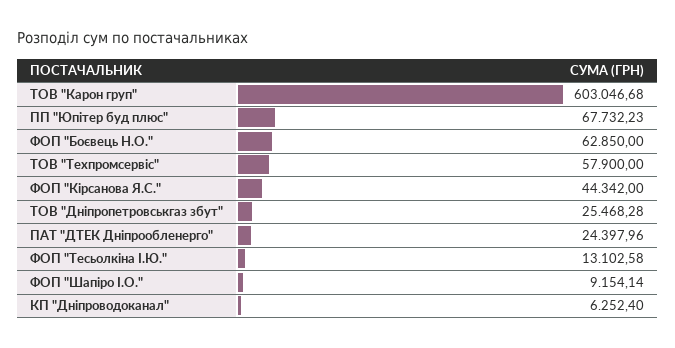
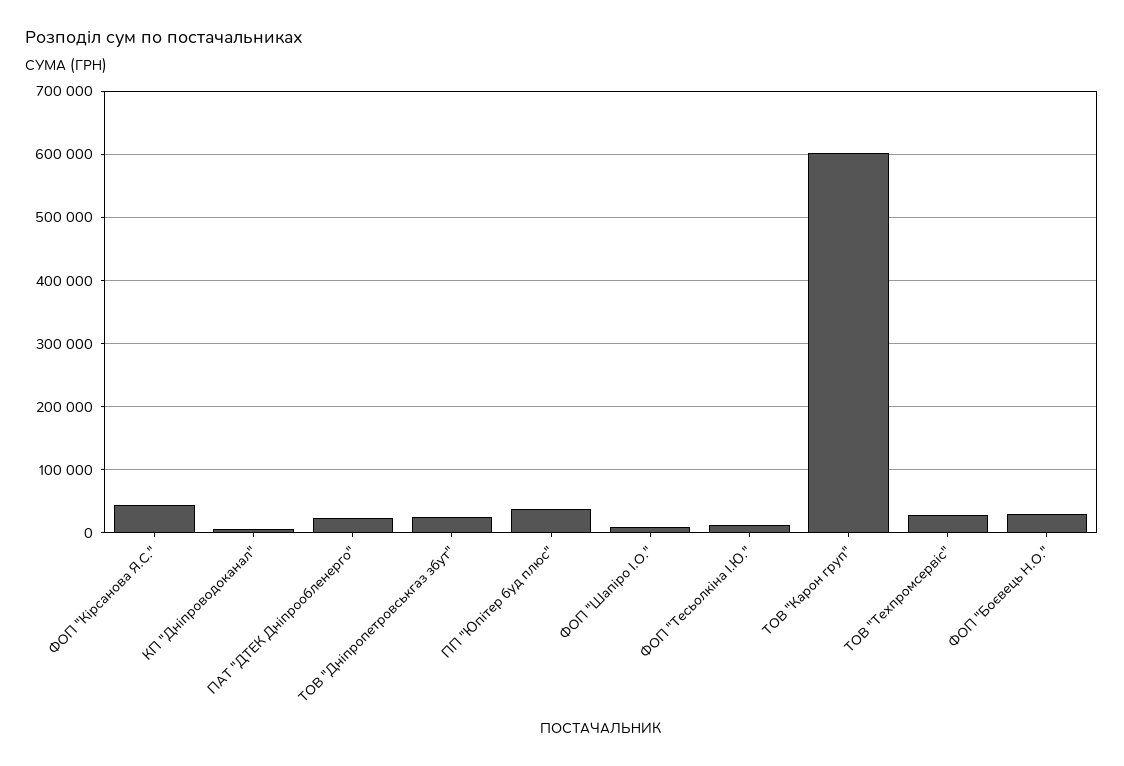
ПП "Юпітер буд плюс": 67732.23 -> 40000
ФОП "Боєвець Н.О.": 62850 -> 30000
ТОВ "Техпромсервіс": 57900 -> 30000

